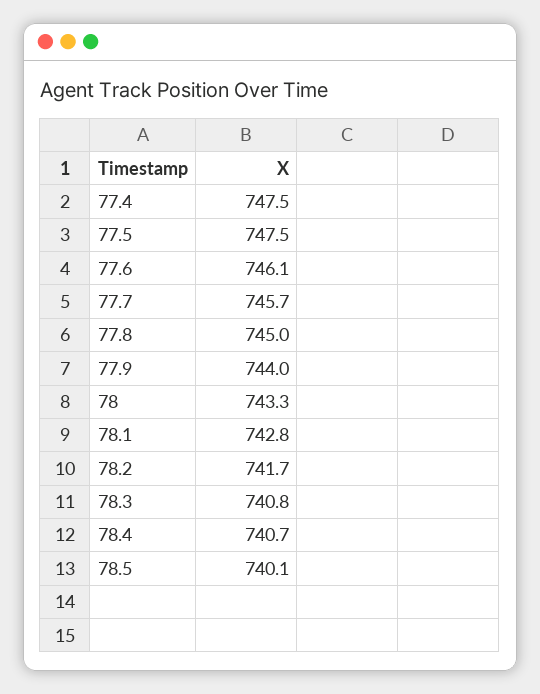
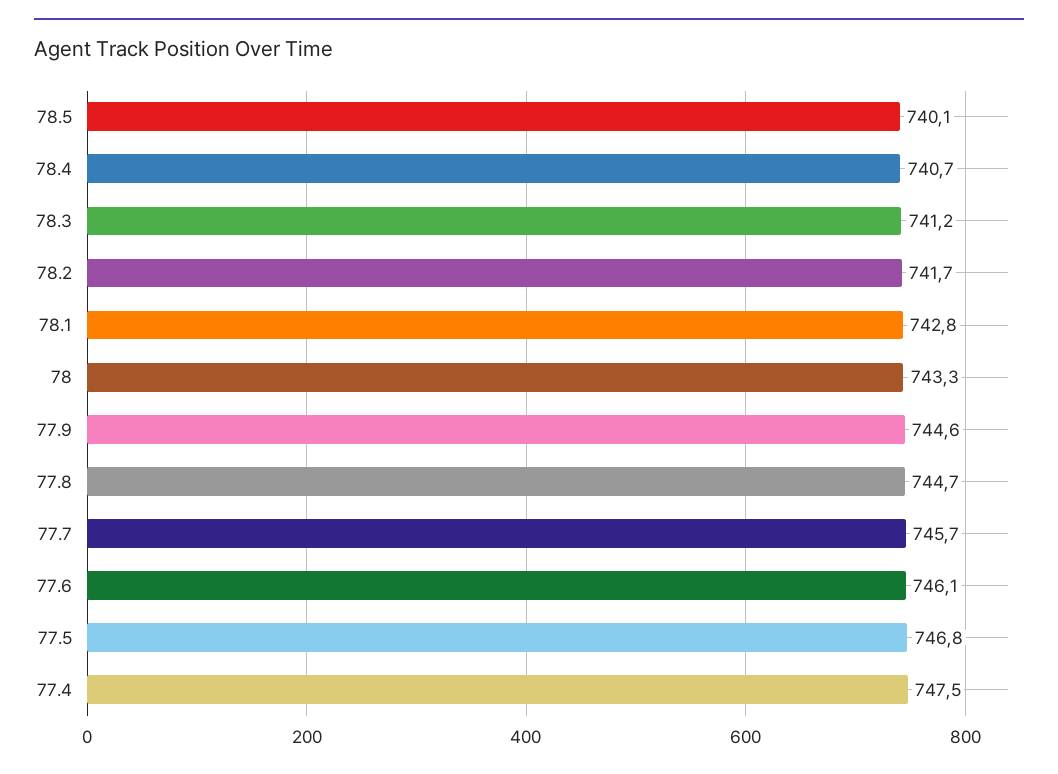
77.5: 747.5 -> 746.8
77.8: 745 -> 744.7
77.9: 744 -> 744.6
78.3: 740.8 -> 741.2

